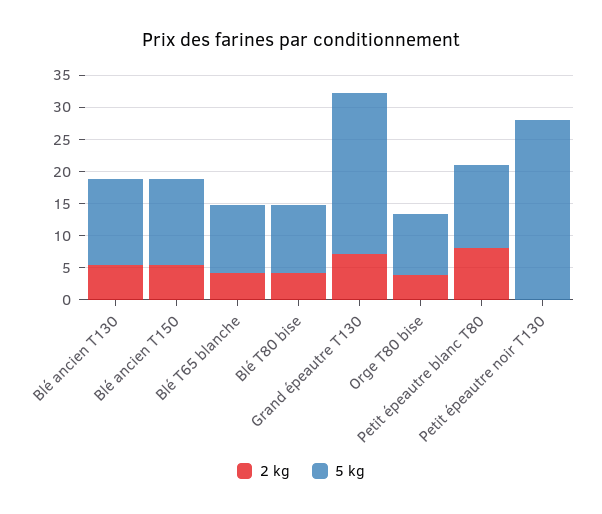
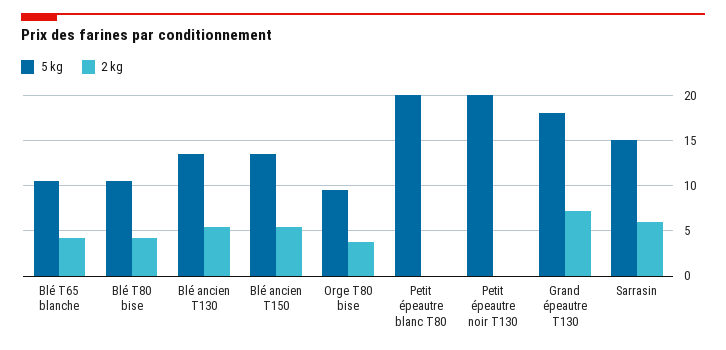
5 kg, Grand épeautre T130: 25 -> 18
2 kg, Petit épeautre blanc T80: 7.5 -> 0
5 kg, Petit épeautre blanc T80: 12.5 -> 20
5 kg, Petit épeautre noir T130: 27.5 -> 20
5 kg, Sarrasin: none -> 15
2 kg, Sarrasin: none -> 6

